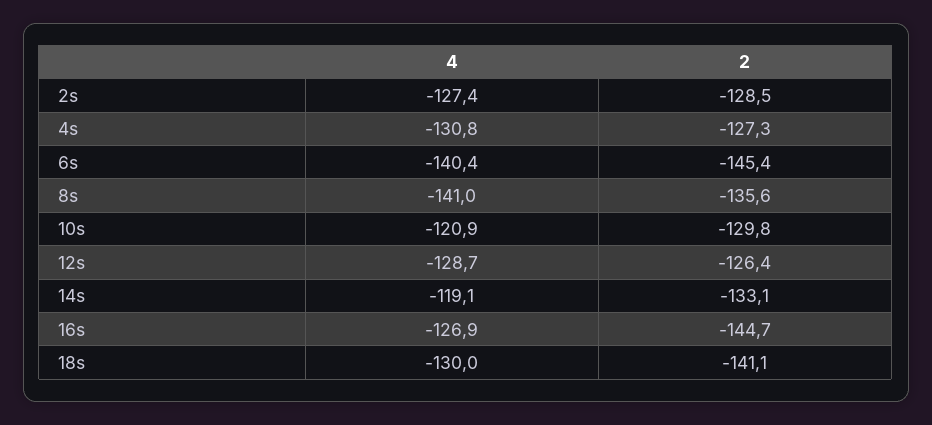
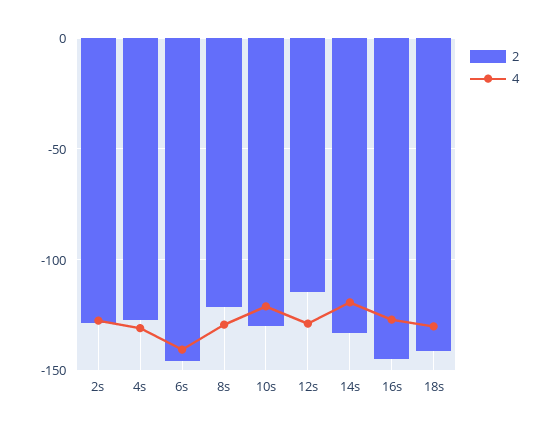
4, 8s: -141 -> -130
2, 8s: -135.6 -> -120
2, 12s: -126.4 -> -115

